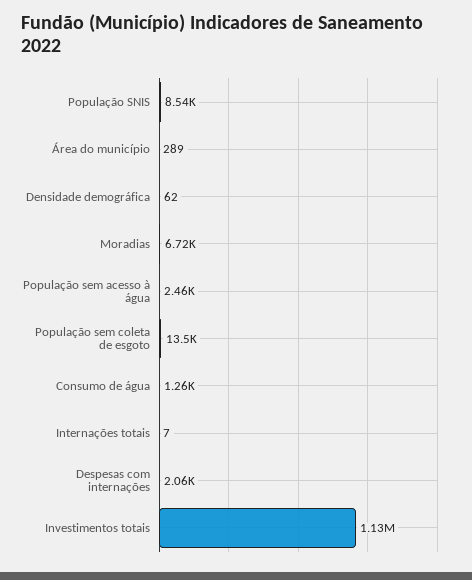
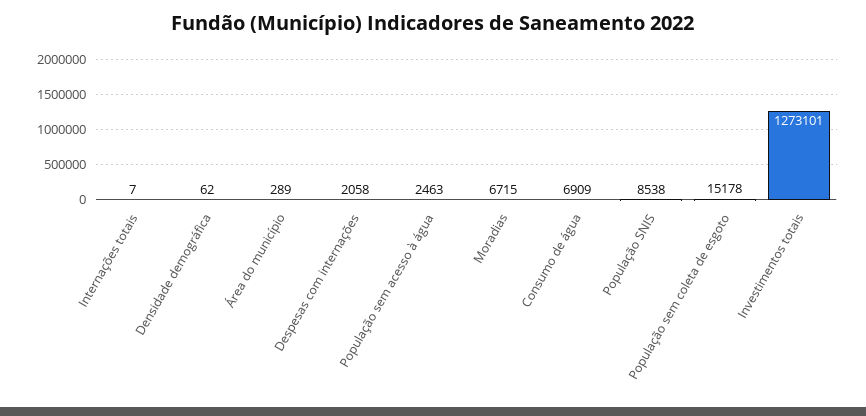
População sem coleta de esgoto: 13500 -> 15178
Consumo de água: 1260 -> 6909
Investimentos totais: 1130000 -> 1273101

